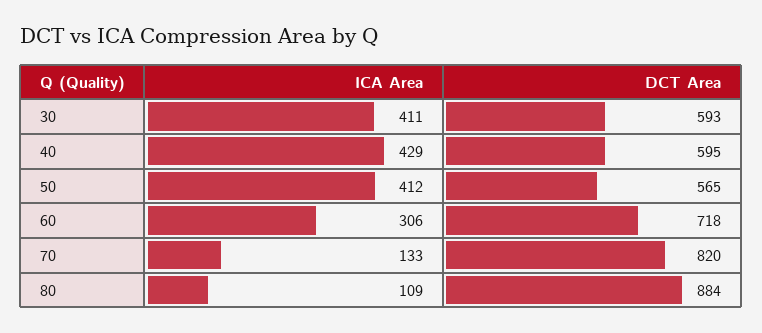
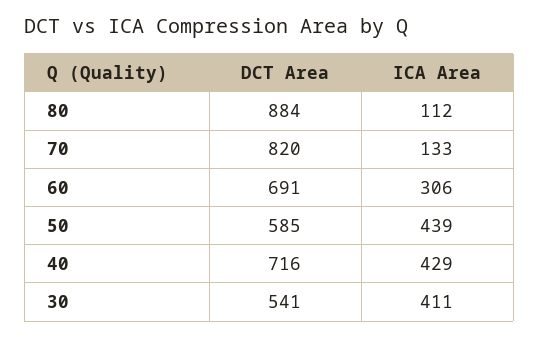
DCT Area, 30: 593 -> 541
DCT Area, 40: 595 -> 716
ICA Area, 50: 412 -> 439
DCT Area, 50: 565 -> 585
DCT Area, 60: 718 -> 691
ICA Area, 80: 109 -> 112

